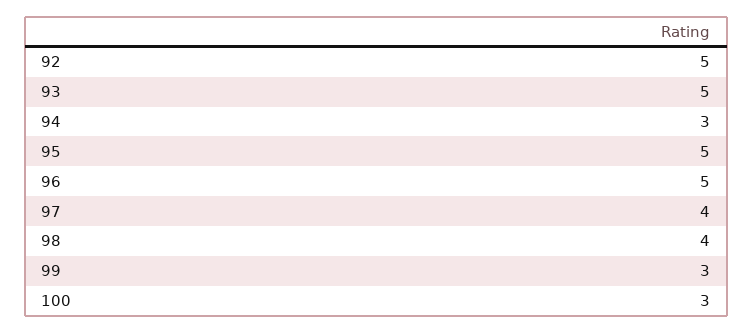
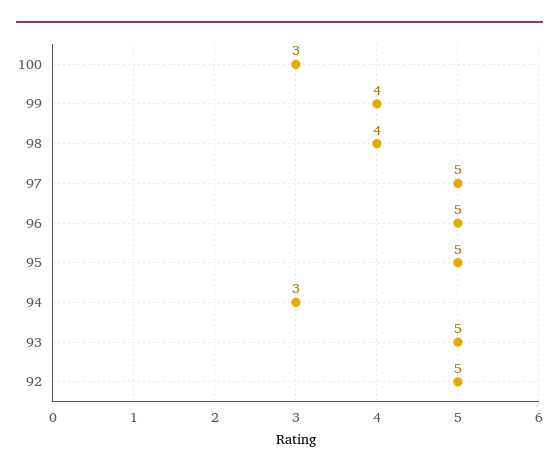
97: 4 -> 5
99: 3 -> 4

